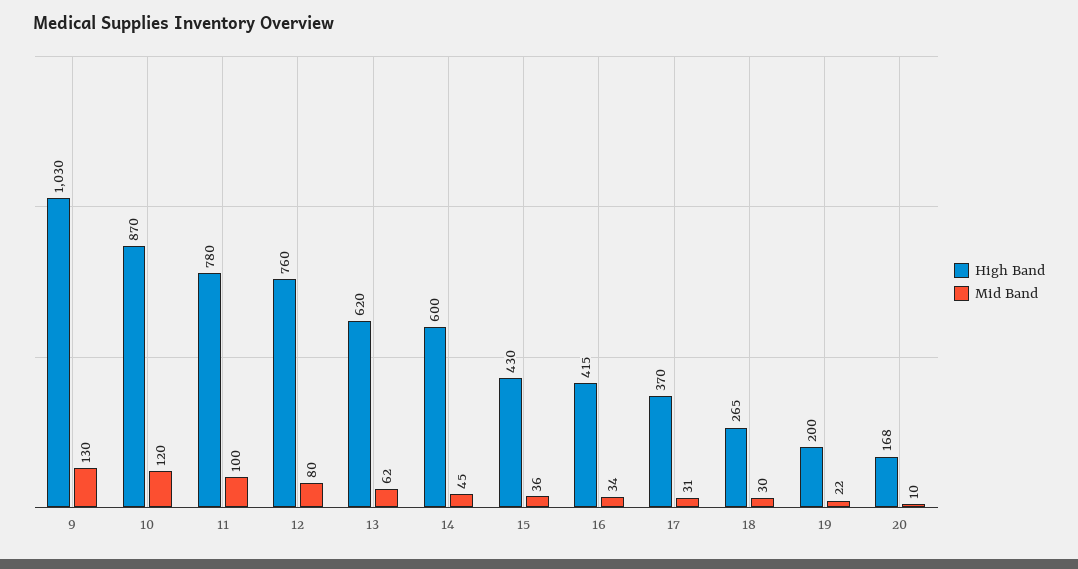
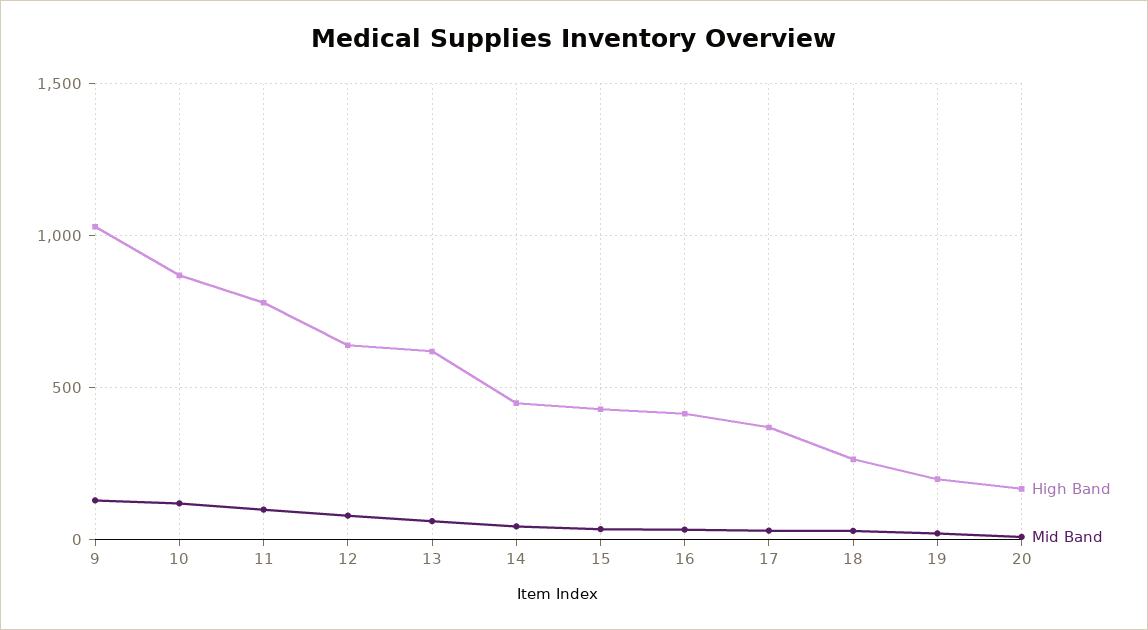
High Band, 12: 760 -> 650
High Band, 14: 600 -> 450

